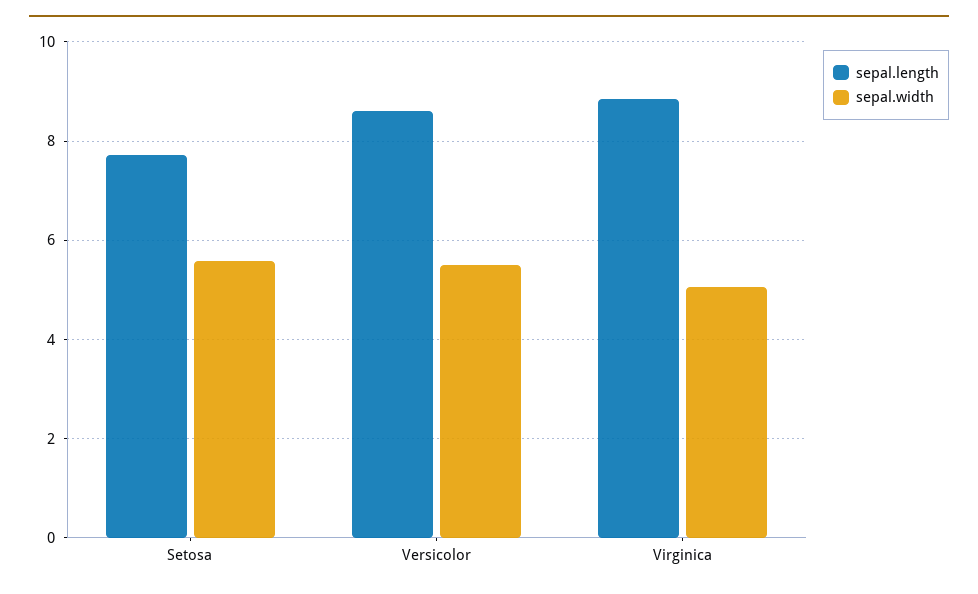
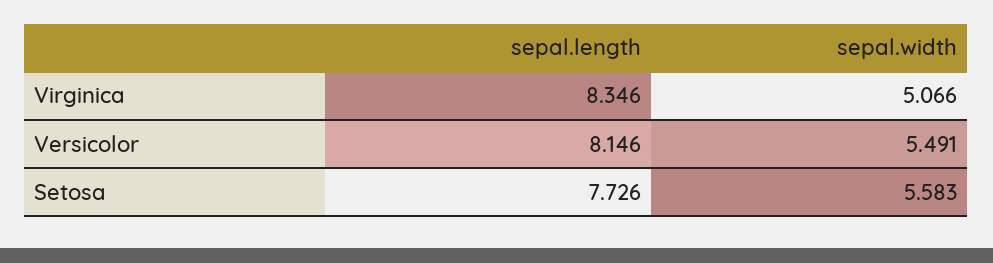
sepal.length, Versicolor: 8.6 -> 8.146
sepal.length, Virginica: 8.8 -> 8.346

